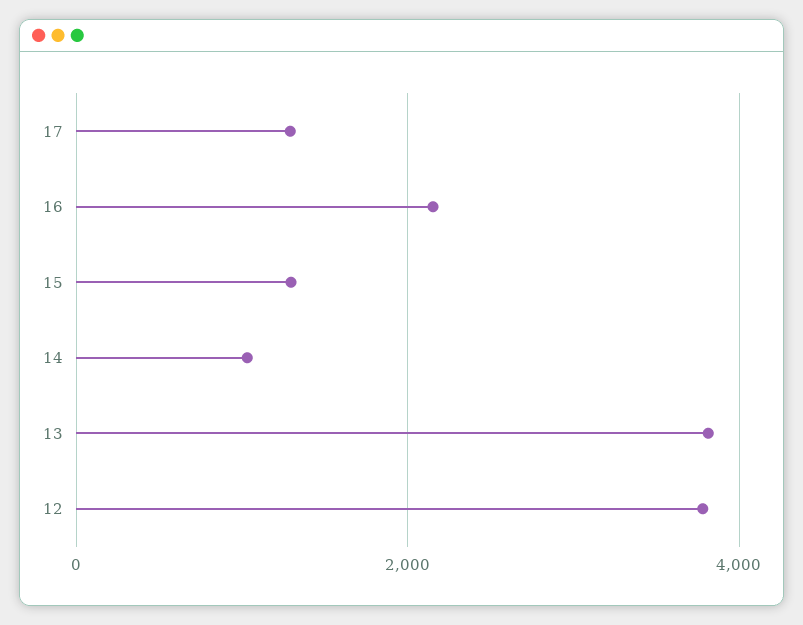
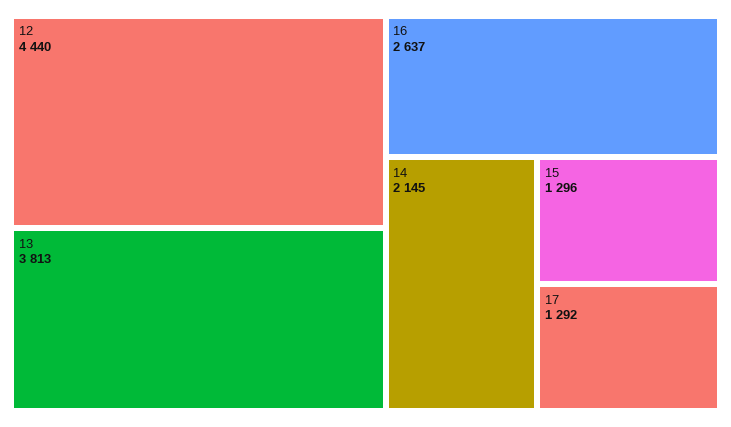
16: 2200 -> 2637
14: 1000 -> 2145
12: 3800 -> 4440

